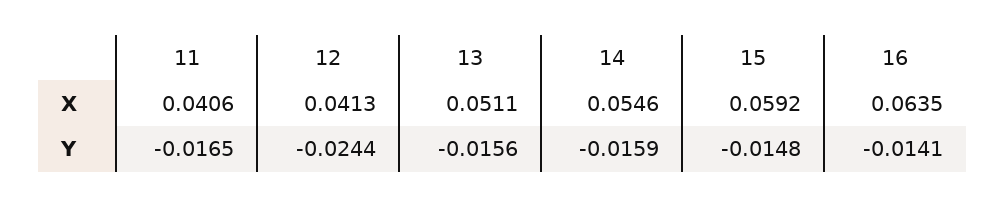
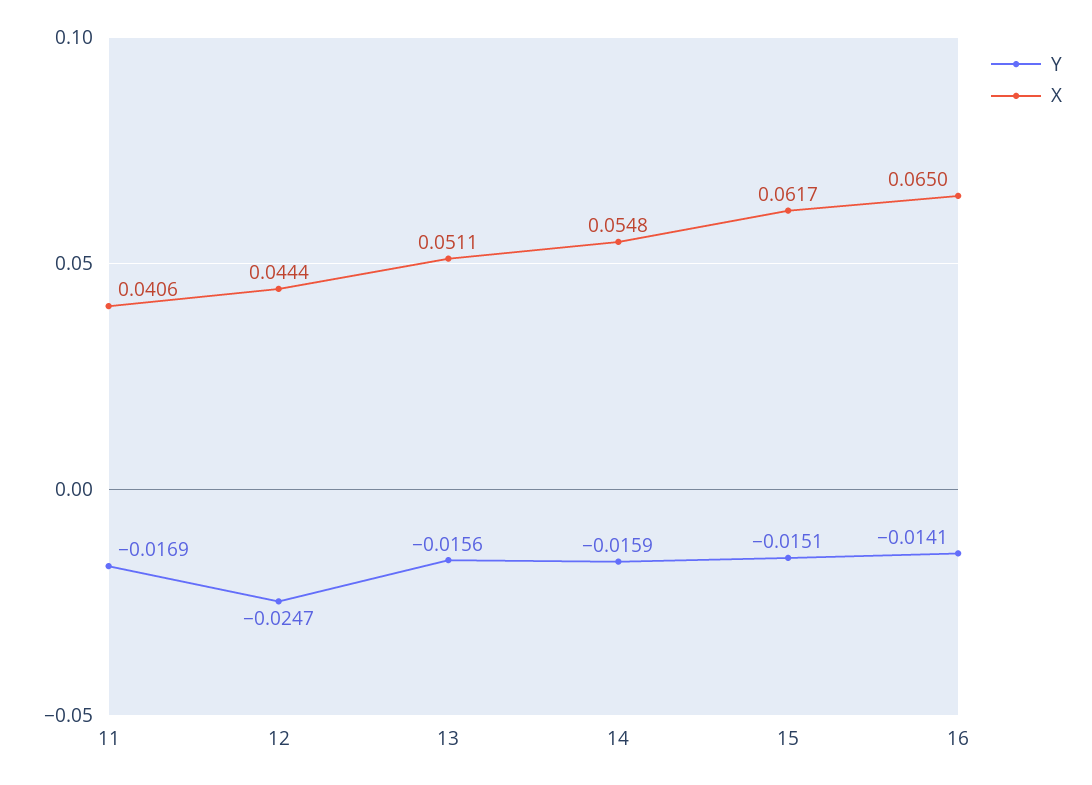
X, 12: 0.0413 -> 0.0444
X, 14: 0.0546 -> 0.0548
X, 15: 0.0592 -> 0.0617
X, 16: 0.0635 -> 0.065
Y, 11: -0.0165 -> -0.0169
Y, 12: -0.0244 -> -0.0247
Y, 15: -0.0148 -> -0.0151

